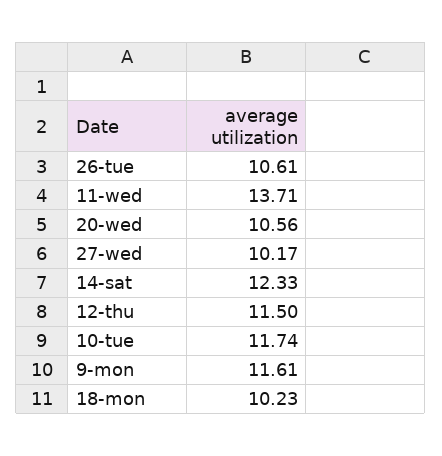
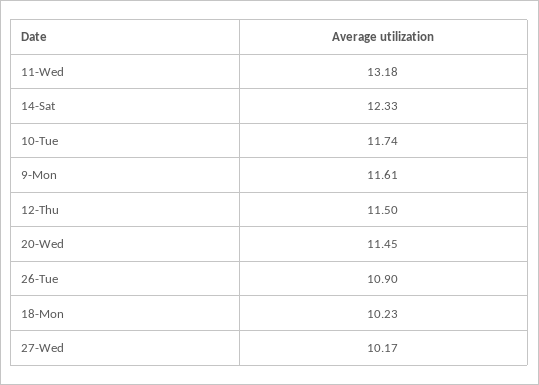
26-tue: 10.61 -> 10.9
11-wed: 13.71 -> 13.18
20-wed: 10.56 -> 11.45

